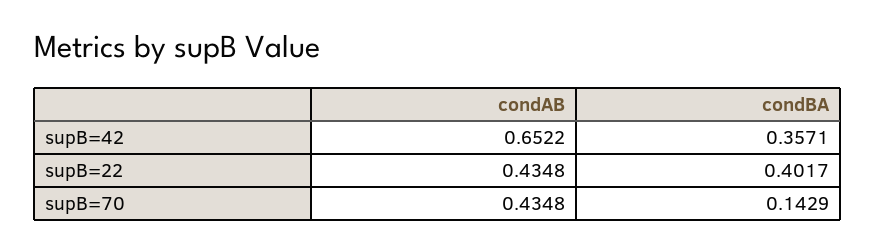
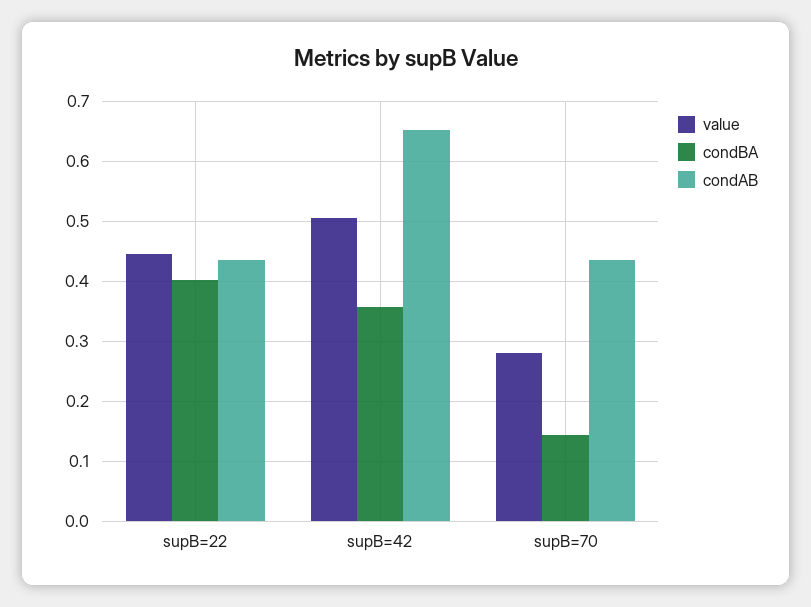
value, supB=22: none -> 0.44
value, supB=42: none -> 0.5
value, supB=70: none -> 0.28

